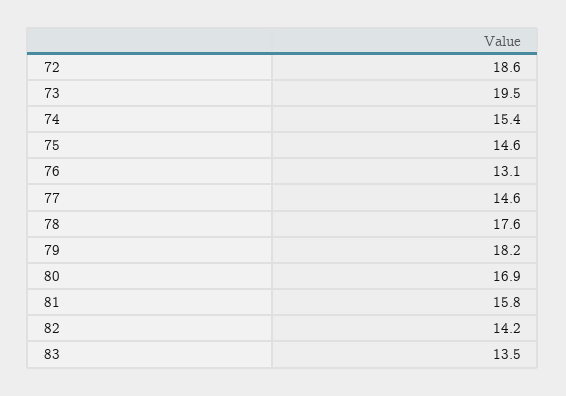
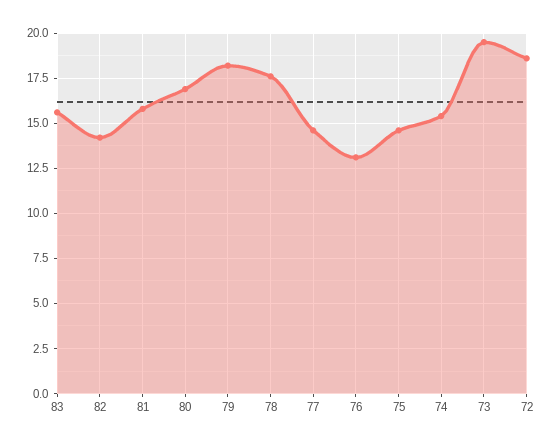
83: 13.5 -> 15.5

